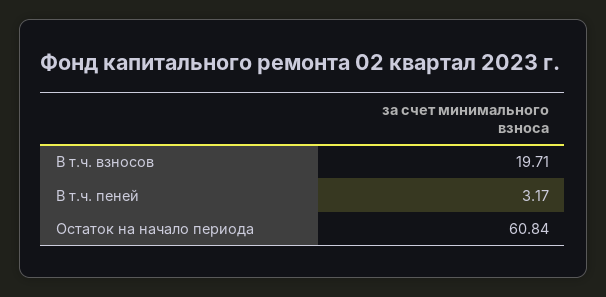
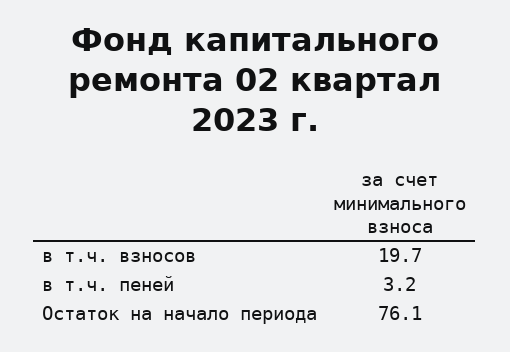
Остаток на начало периода: 60.84 -> 76.1

